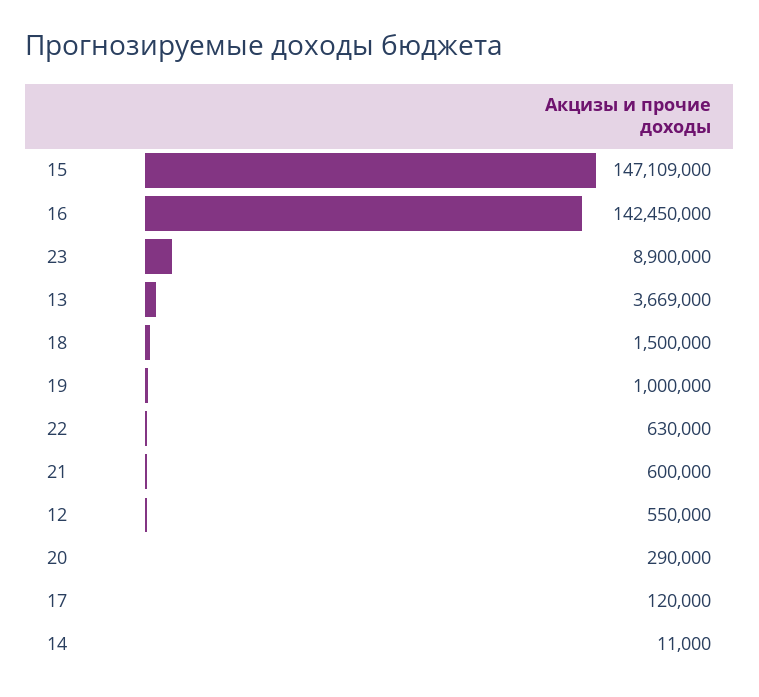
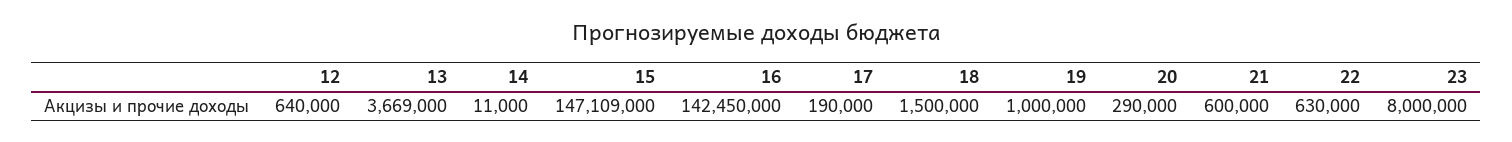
23: 8900000 -> 8000000
12: 550000 -> 640000
17: 120000 -> 190000

